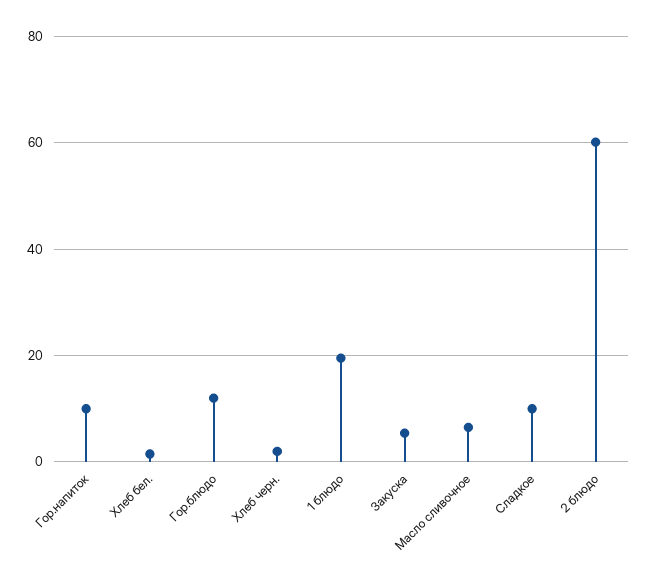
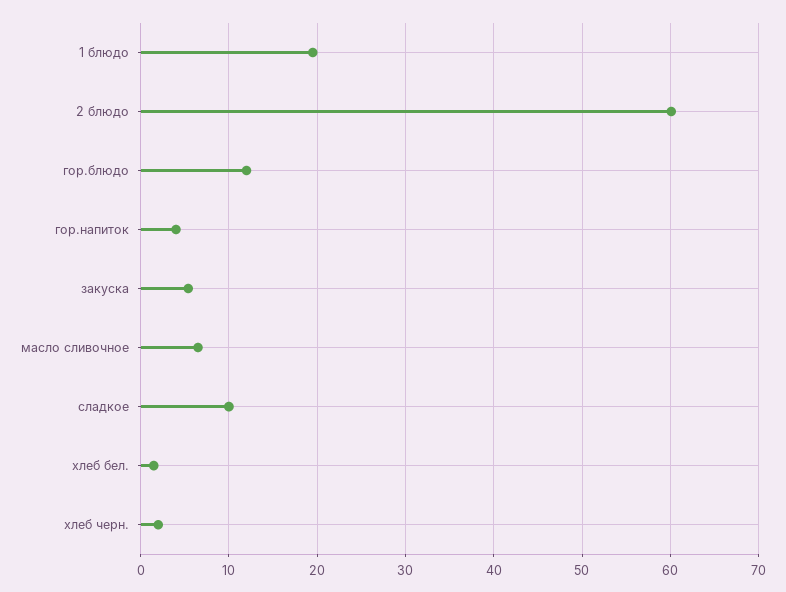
Гор.напиток: 10 -> 4

